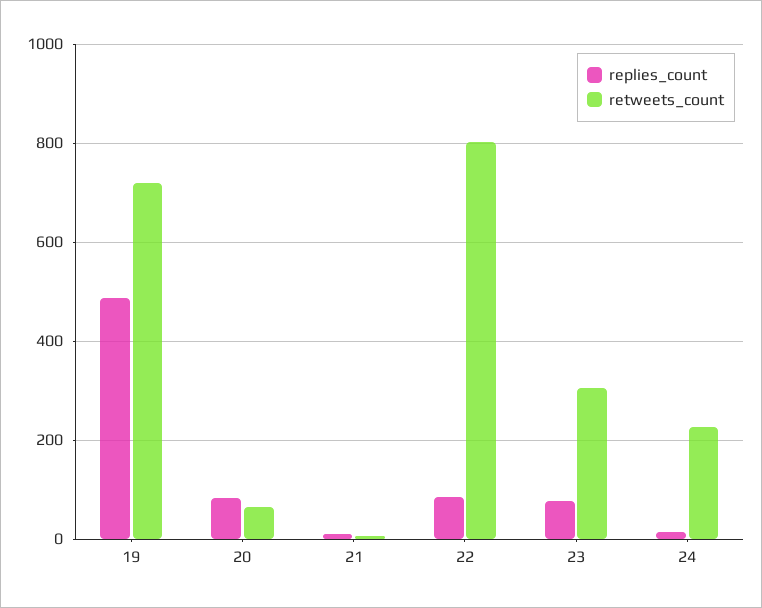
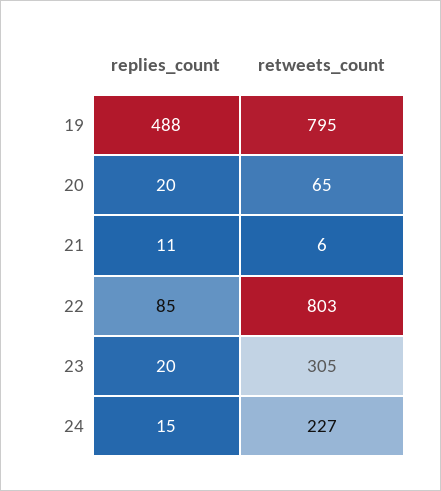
retweets_count, 19: 720 -> 795
replies_count, 20: 80 -> 20
replies_count, 23: 80 -> 20

